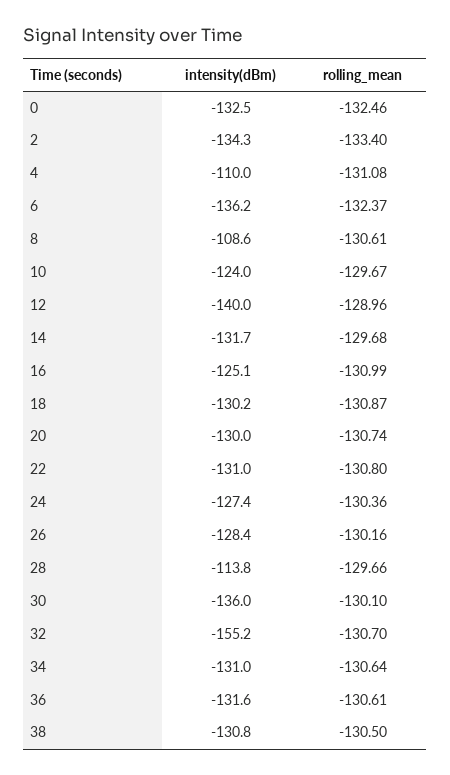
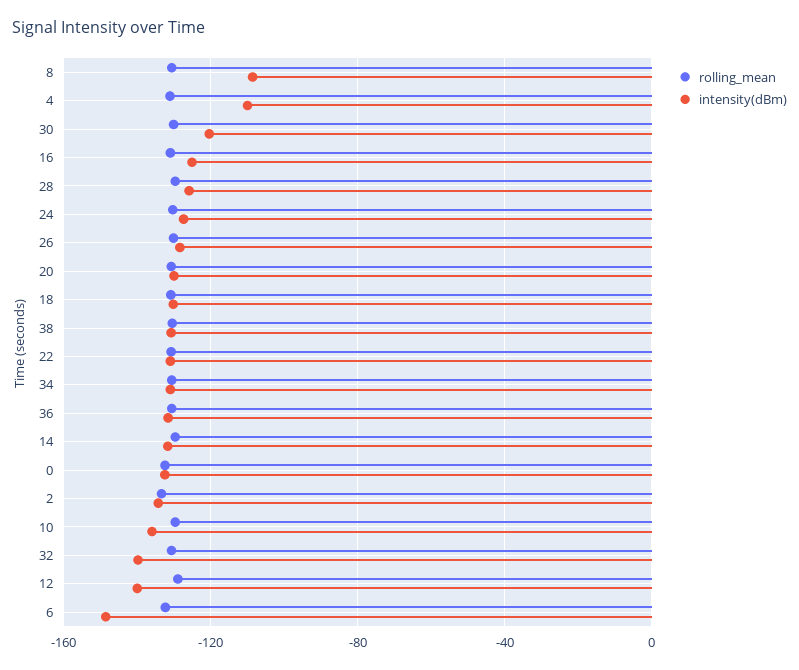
intensity(dBm), 6: -136.2 -> -150
intensity(dBm), 10: -124 -> -135
intensity(dBm), 28: -113.8 -> -125
intensity(dBm), 30: -136 -> -120
intensity(dBm), 32: -155.2 -> -140

